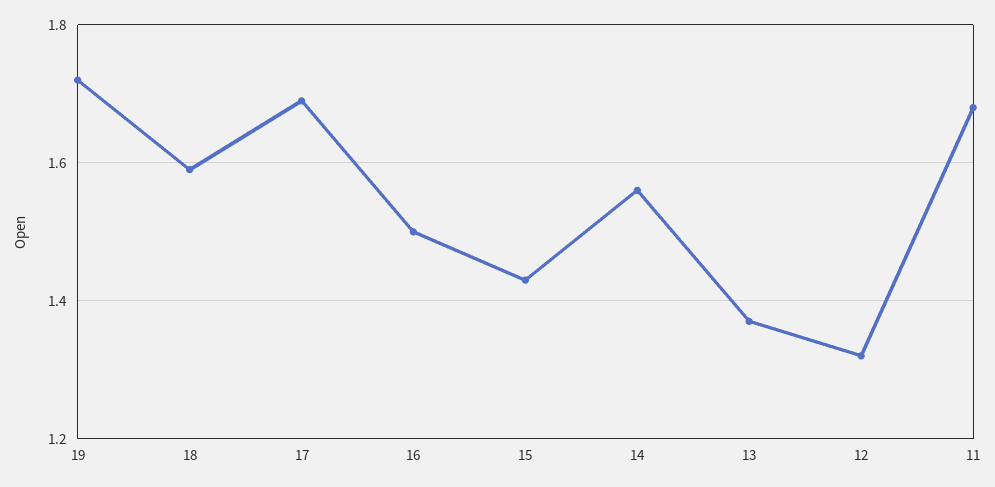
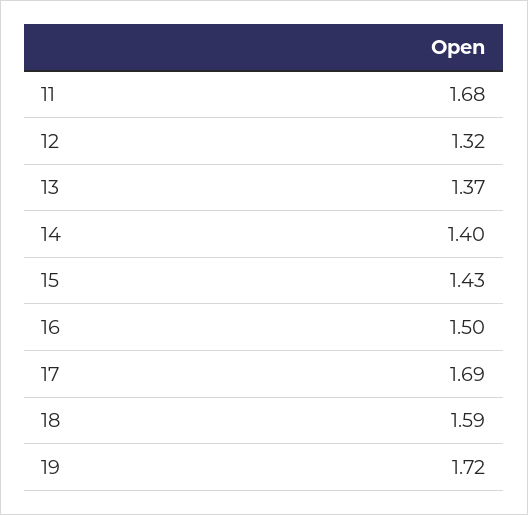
14: 1.55 -> 1.4

